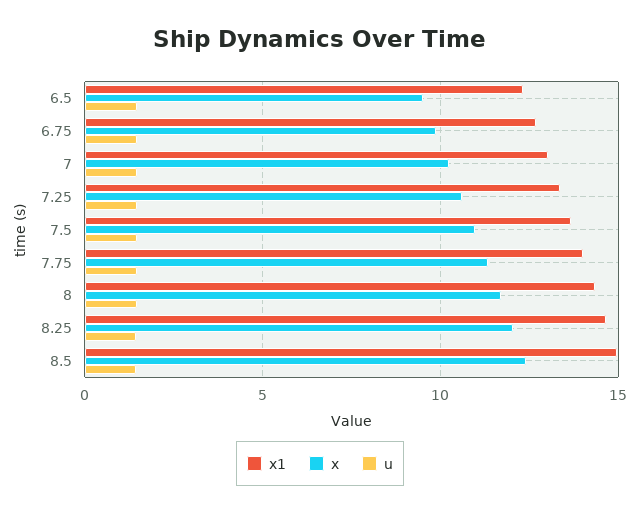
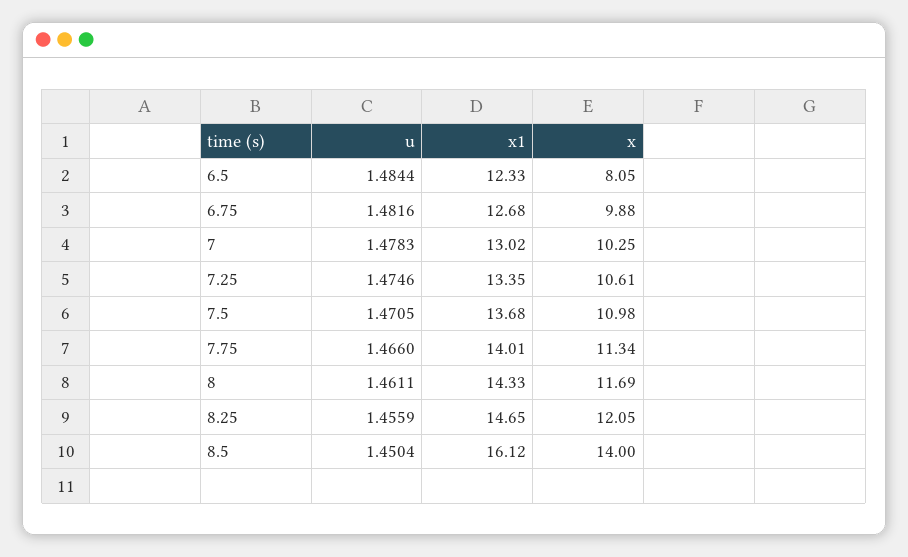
x, 6.5: 9.5 -> 8.05
x1, 8.5: 15 -> 16.12
x, 8.5: 12.5 -> 14

